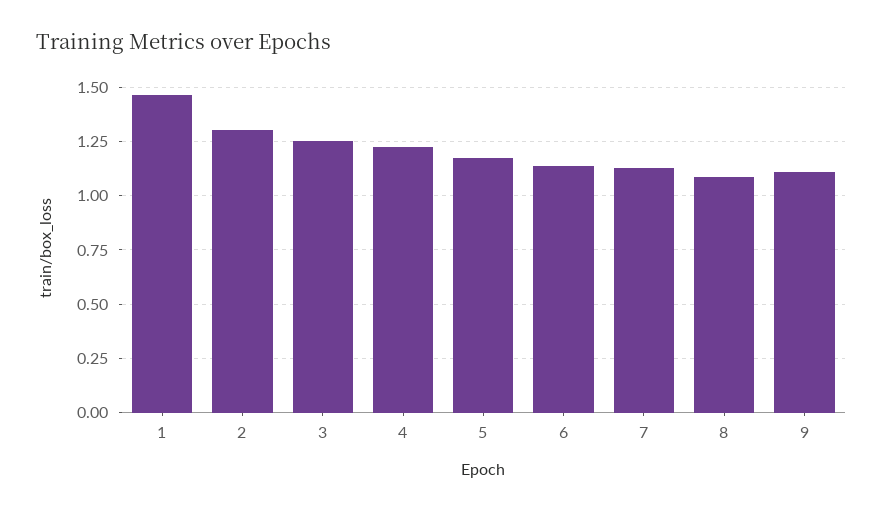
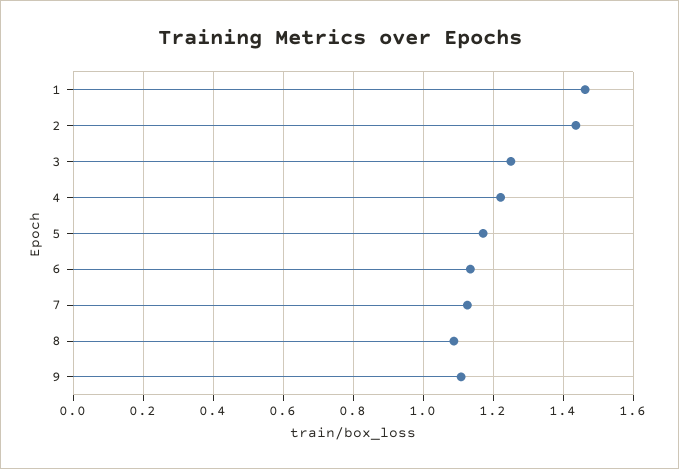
2: 1.3 -> 1.44

